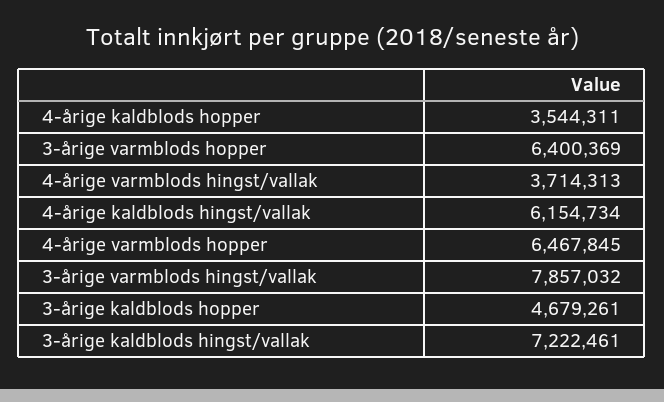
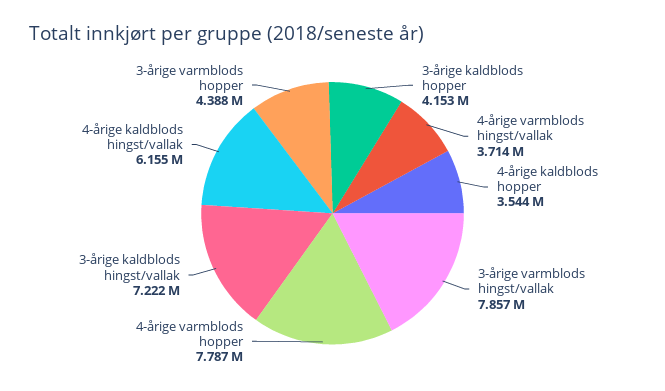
3-årige varmblods hopper: 6400369 -> 4388000
4-årige varmblods hopper: 6467845 -> 7787000
3-årige kaldblods hopper: 4679261 -> 4153000

